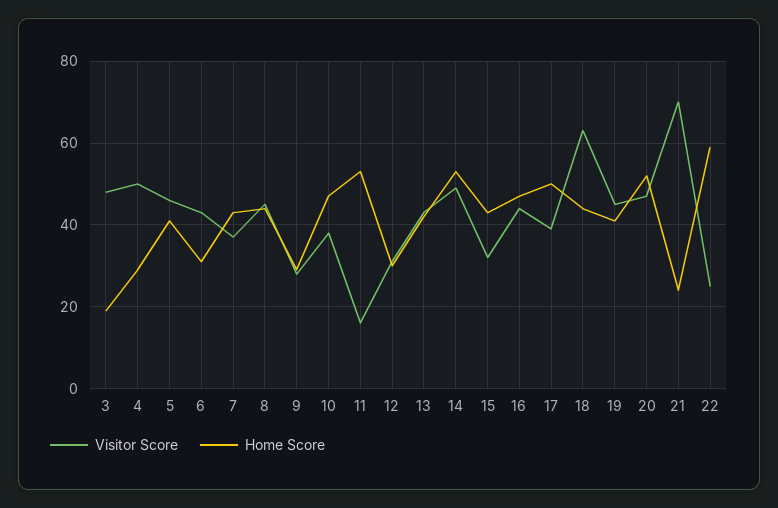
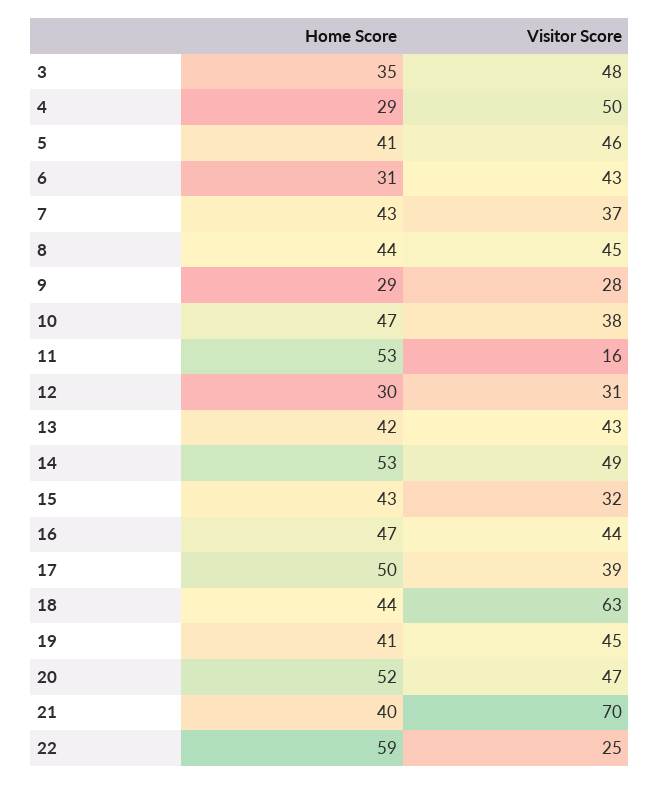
Home Score, 3: 20 -> 35
Home Score, 21: 25 -> 40

